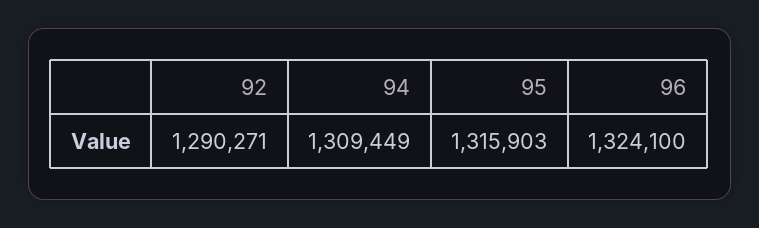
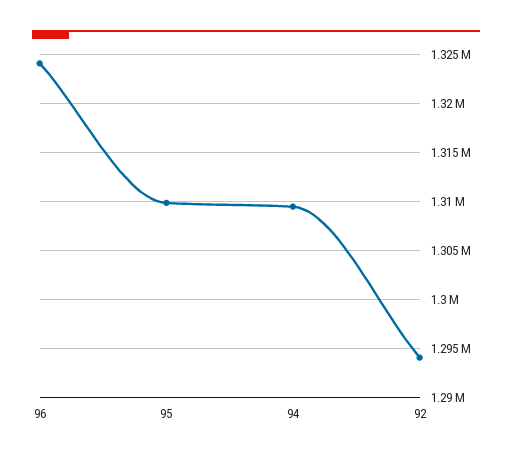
92: 1290271 -> 1294000
95: 1315903 -> 1310000

